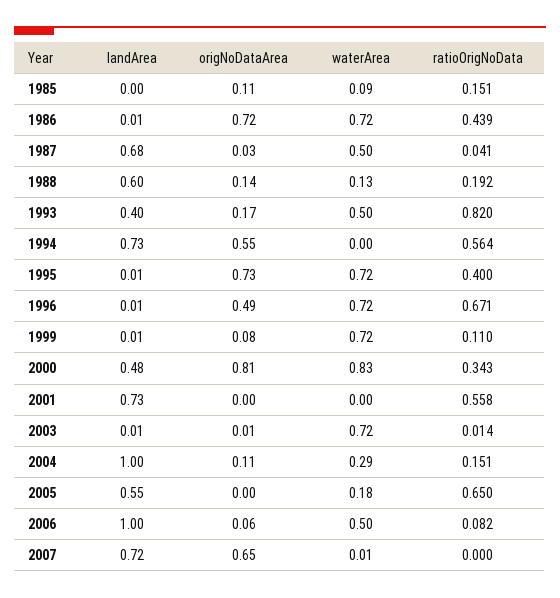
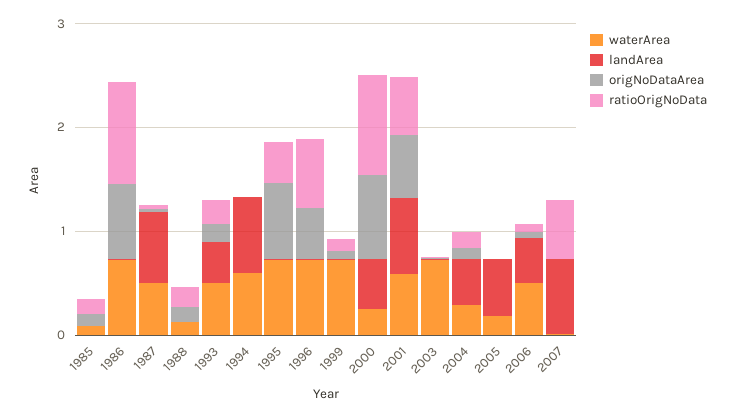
ratioOrigNoData, 1986: 0.439 -> 1
landArea, 1988: 0.6 -> 0
ratioOrigNoData, 1993: 0.82 -> 0.2
origNoDataArea, 1994: 0.55 -> 0
waterArea, 1994: 0 -> 0.6
ratioOrigNoData, 1994: 0.564 -> 0
waterArea, 2000: 0.83 -> 0.2
ratioOrigNoData, 2000: 0.343 -> 1
origNoDataArea, 2001: 0 -> 0.6
waterArea, 2001: 0 -> 0.6
landArea, 2004: 1 -> 0.4
ratioOrigNoData, 2005: 0.65 -> 0
landArea, 2006: 1 -> 0.4
origNoDataArea, 2007: 0.65 -> 0
ratioOrigNoData, 2007: 0 -> 0.6

